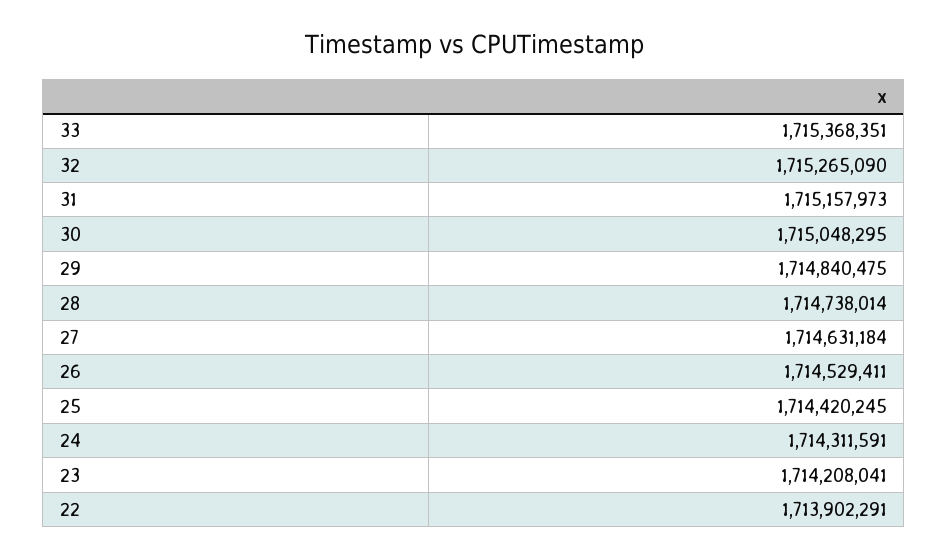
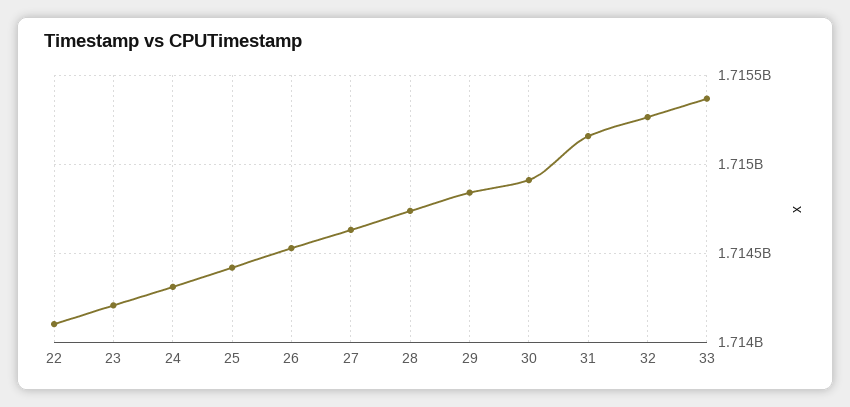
30: 1715048295 -> 1714900000
22: 1713902291 -> 1714100000

